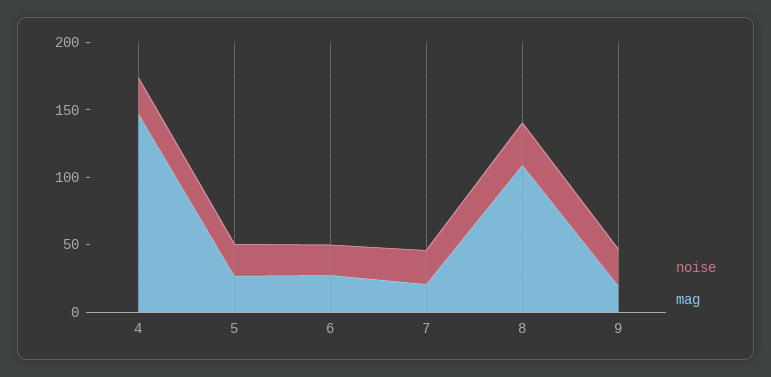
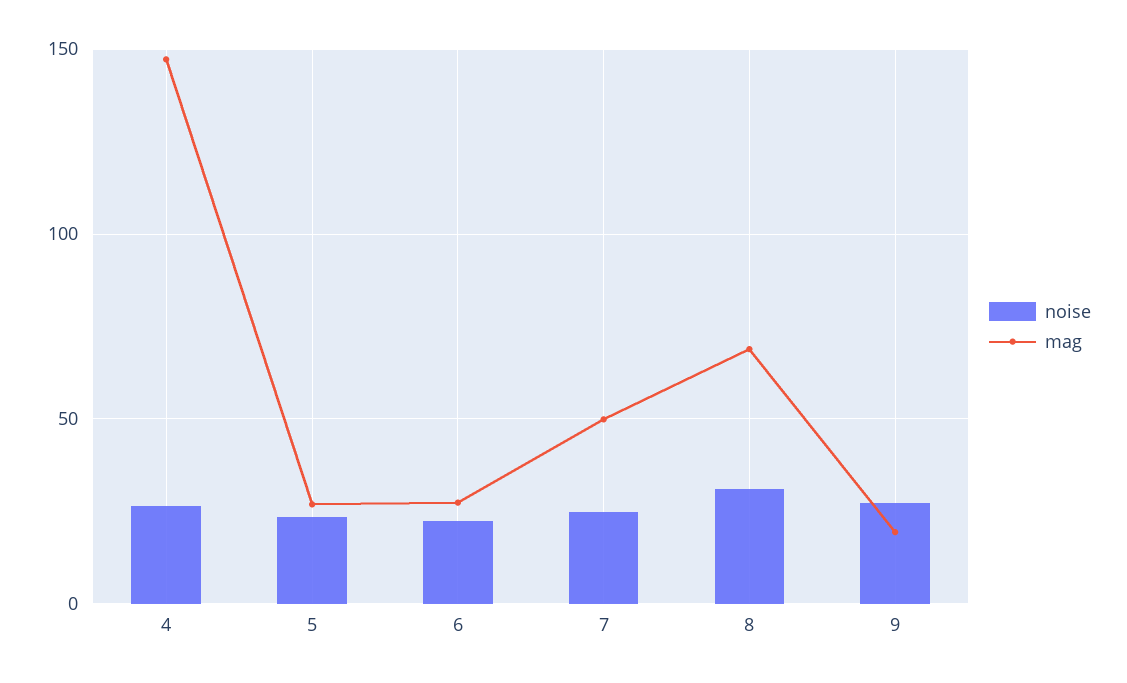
mag, 7: 20 -> 50
mag, 8: 110 -> 70

